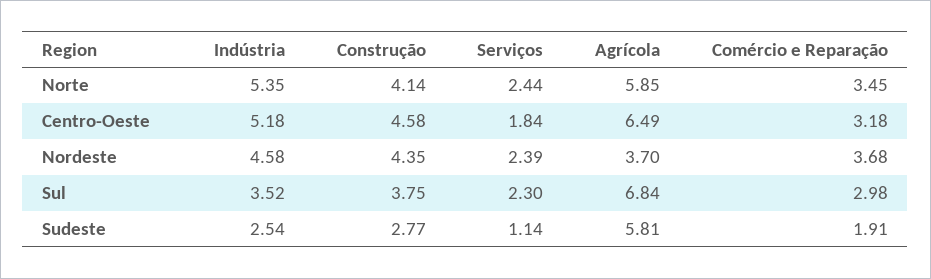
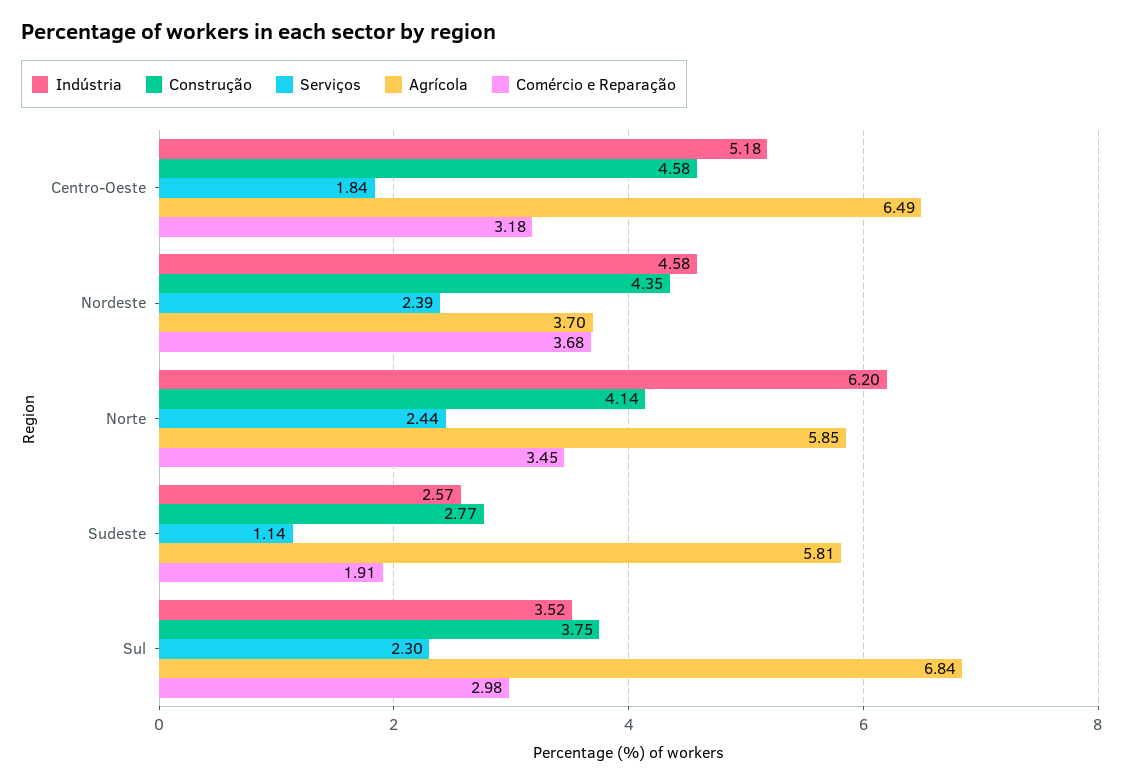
Indústria, Norte: 5.35 -> 6.2
Indústria, Sudeste: 2.54 -> 2.57

